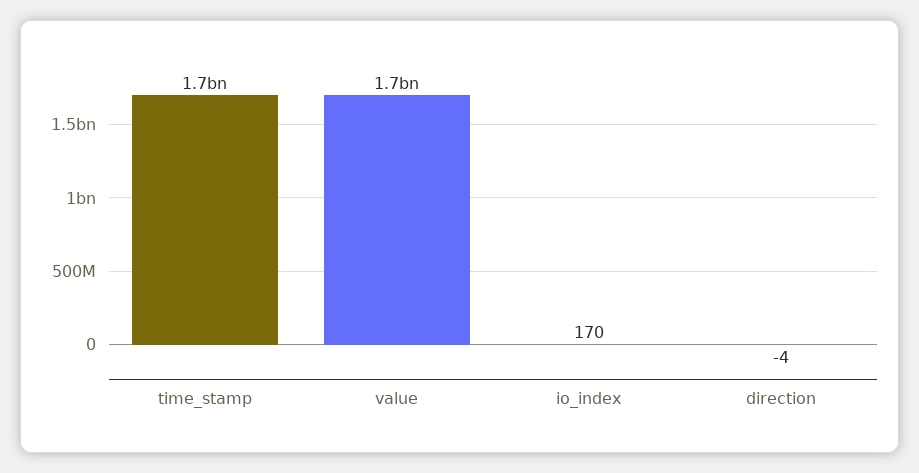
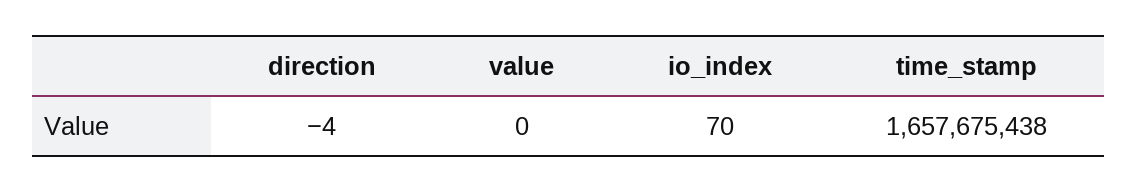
value: 1700000000 -> 0
io_index: 170 -> 70

